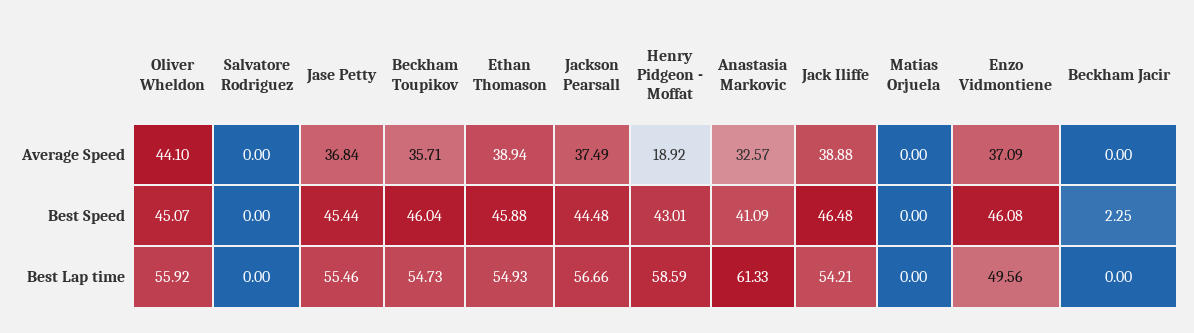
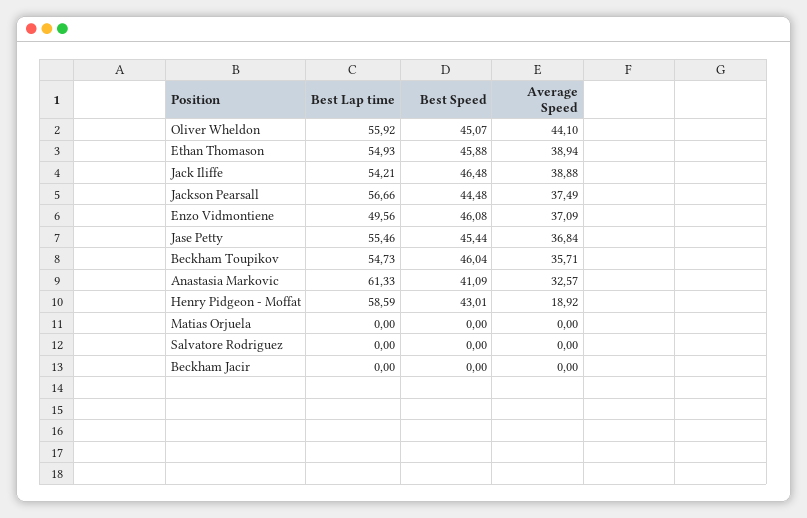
Beckham Jacir, Best Speed: 2.25 -> 0

